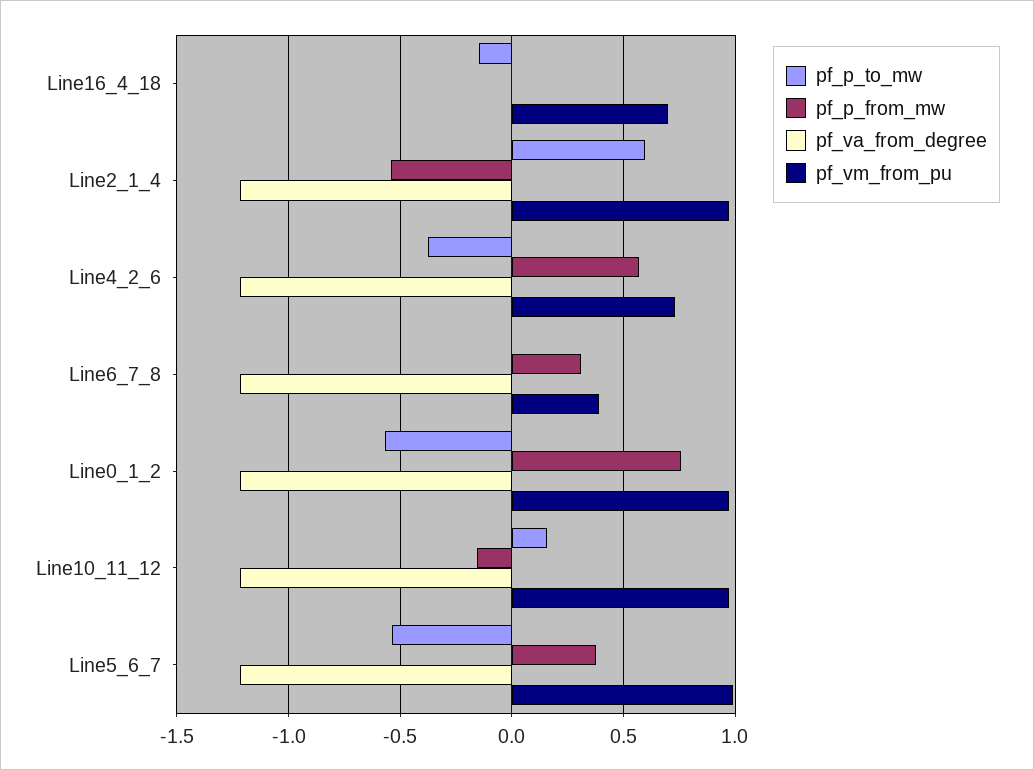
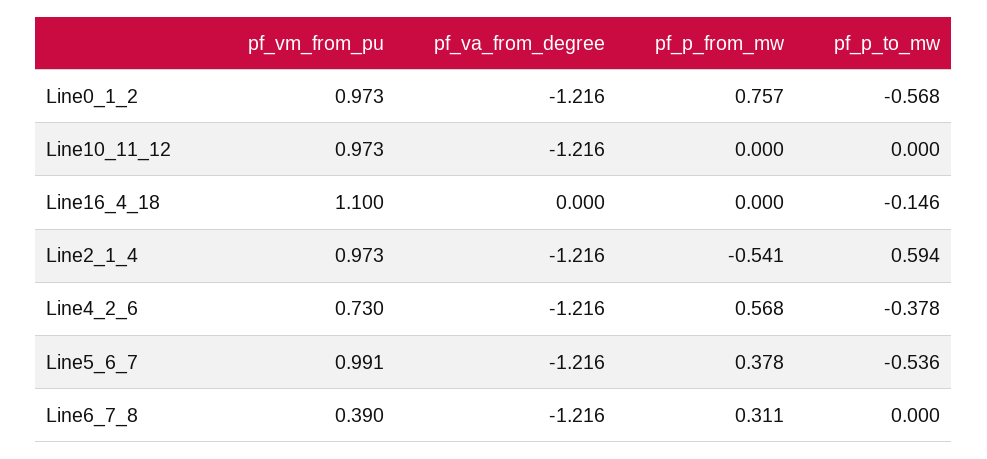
pf_vm_from_pu, Line16_4_18: 0.7 -> 1.1
pf_p_to_mw, Line10_11_12: 0.15 -> 0
pf_p_from_mw, Line10_11_12: -0.15 -> 0

